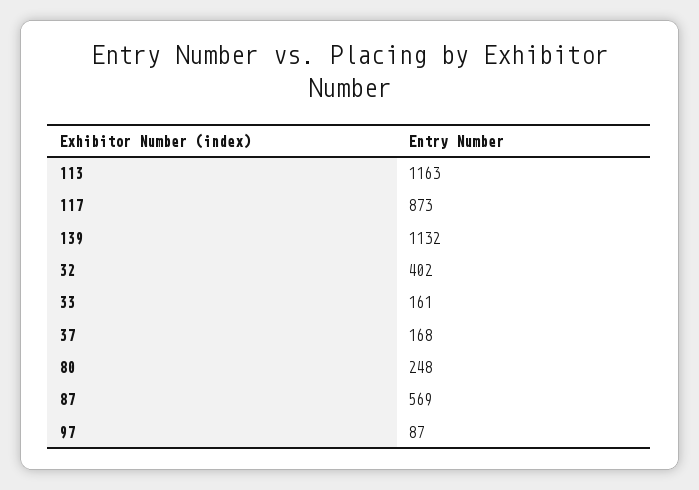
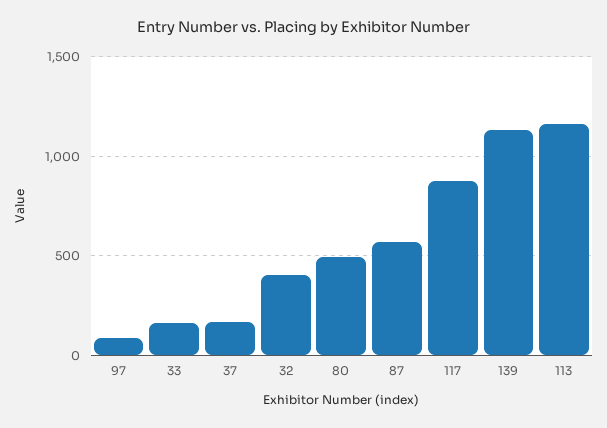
80: 248 -> 500

